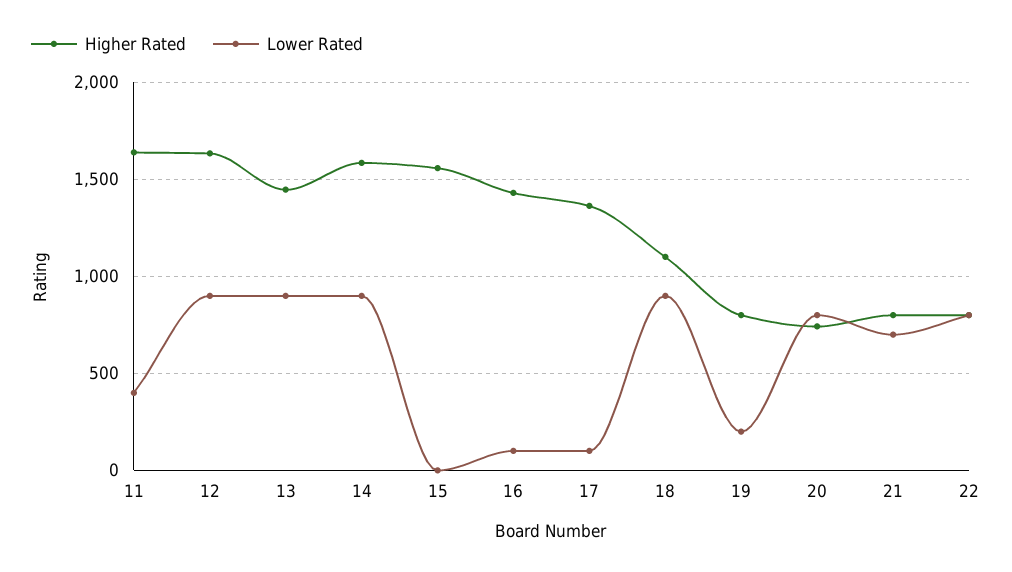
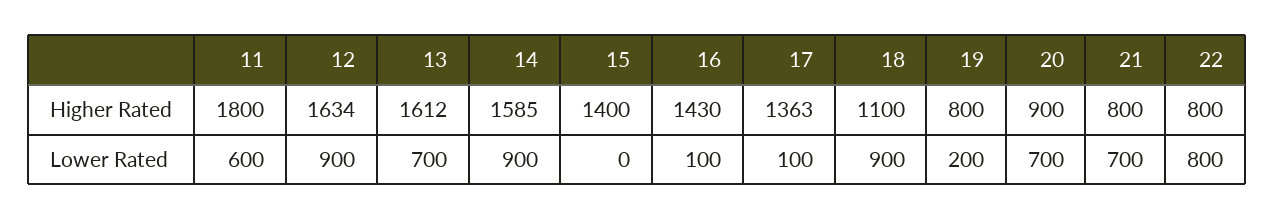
Higher Rated, 11: 1650 -> 1800
Lower Rated, 11: 400 -> 600
Higher Rated, 13: 1450 -> 1612
Lower Rated, 13: 900 -> 700
Higher Rated, 15: 1550 -> 1400
Higher Rated, 20: 750 -> 900
Lower Rated, 20: 800 -> 700

